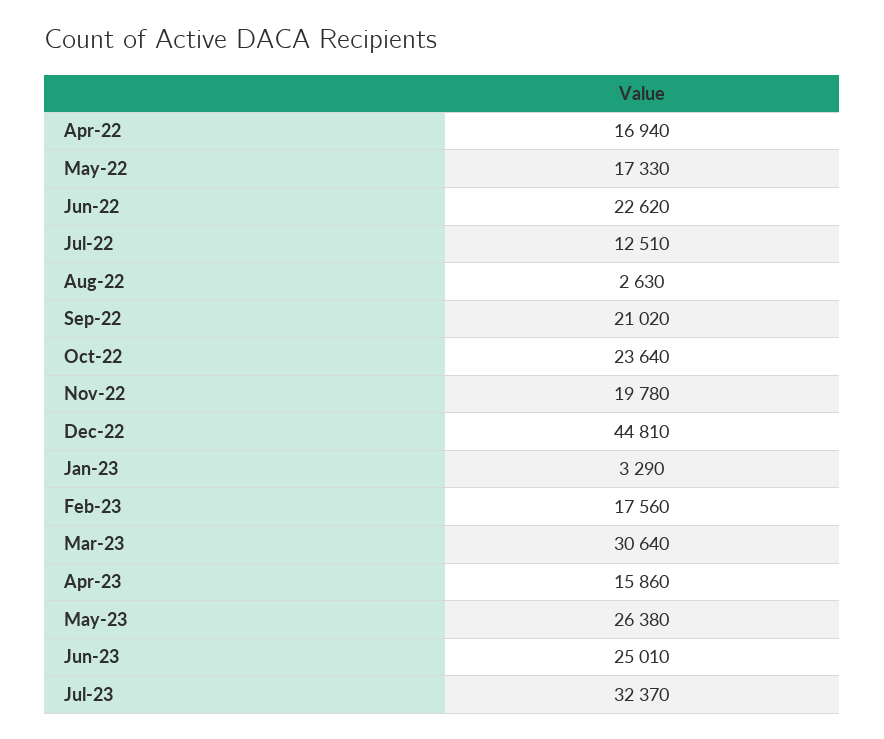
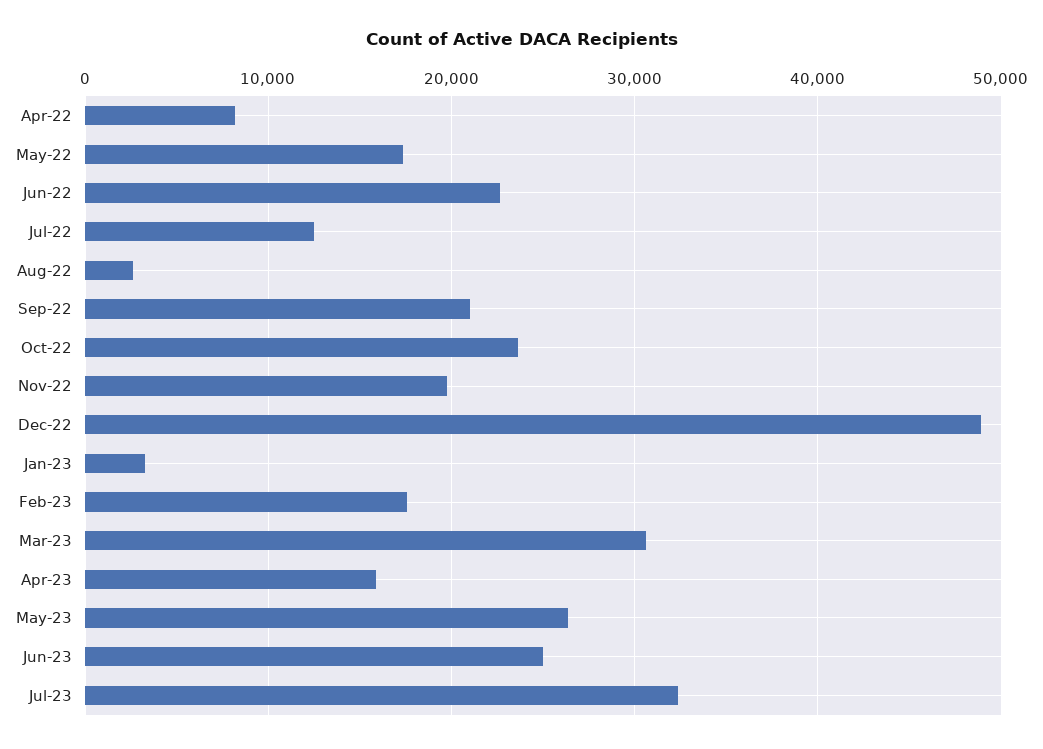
Apr-22: 16940 -> 8000
Dec-22: 44810 -> 49000

